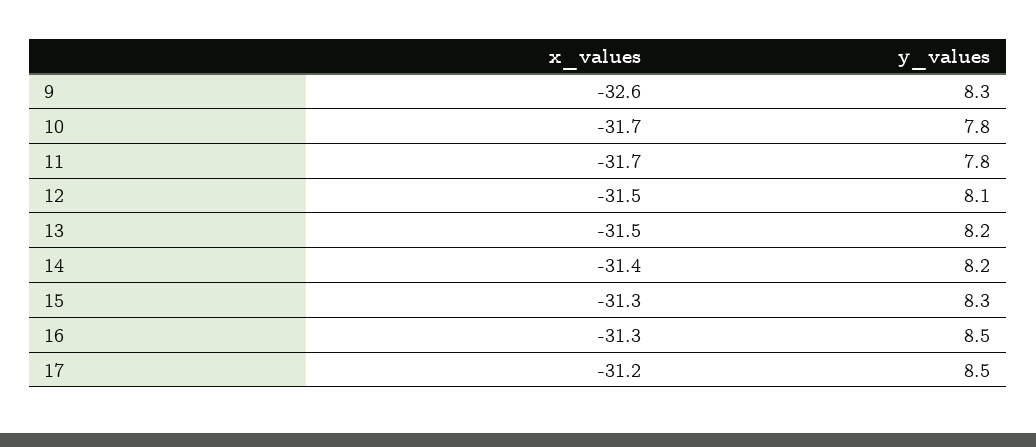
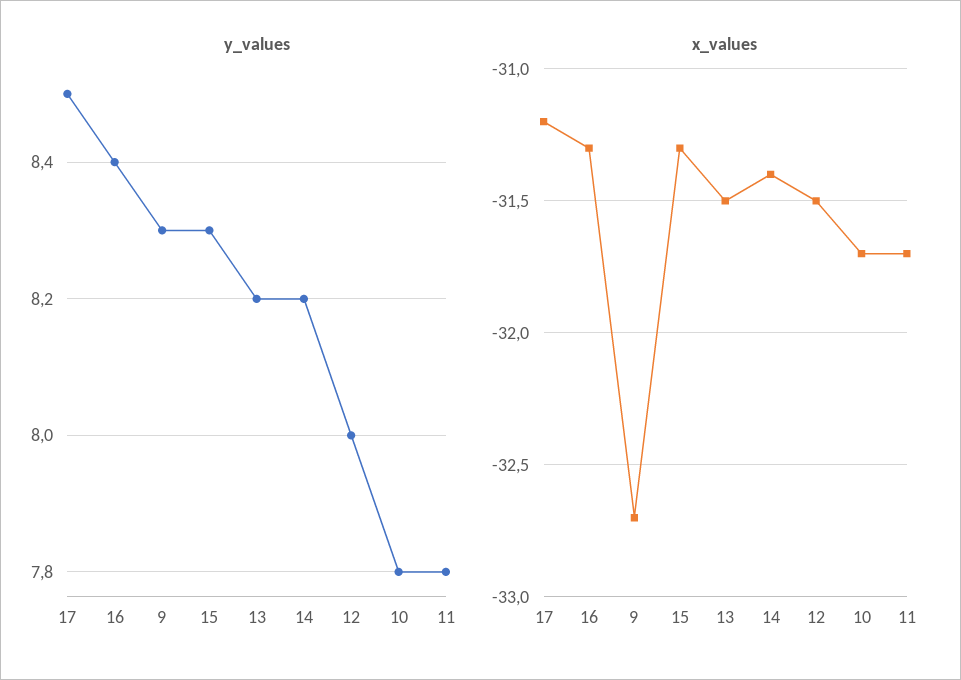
x_values, 9: -32.6 -> -32.7
y_values, 12: 8.1 -> 8
y_values, 16: 8.5 -> 8.4

